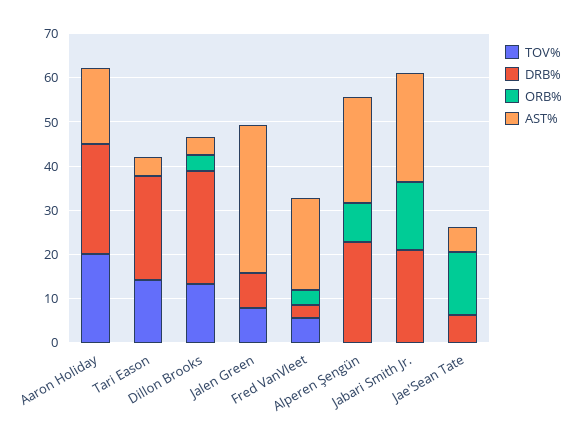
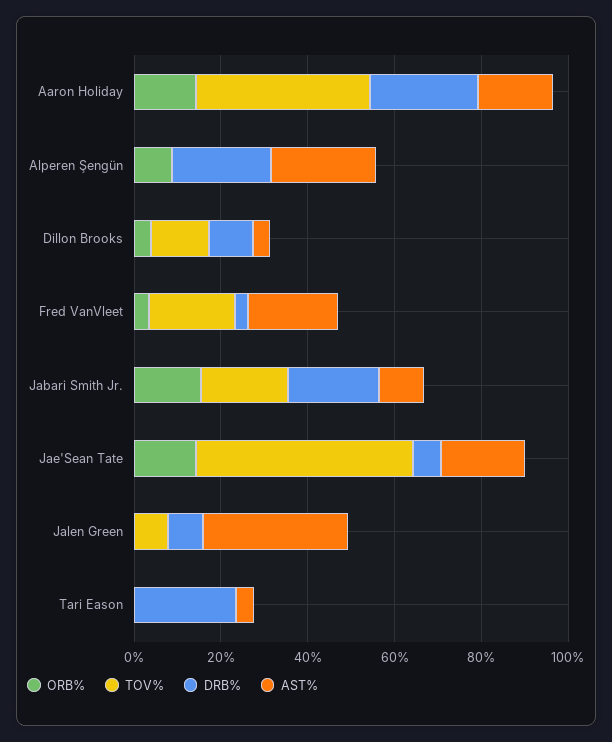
TOV%, Aaron Holiday: 20 -> 40
ORB%, Aaron Holiday: 0 -> 15
TOV%, Tari Eason: 14 -> 0
DRB%, Dillon Brooks: 26 -> 10
TOV%, Fred VanVleet: 6 -> 20
TOV%, Jabari Smith Jr.: 0 -> 20
AST%, Jabari Smith Jr.: 24 -> 10
TOV%, Jae'Sean Tate: 0 -> 50
AST%, Jae'Sean Tate: 6 -> 20

